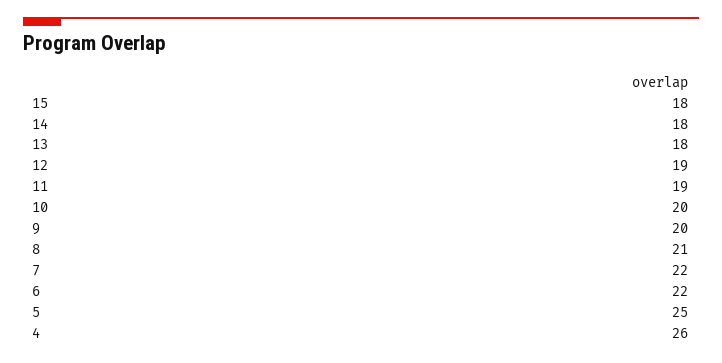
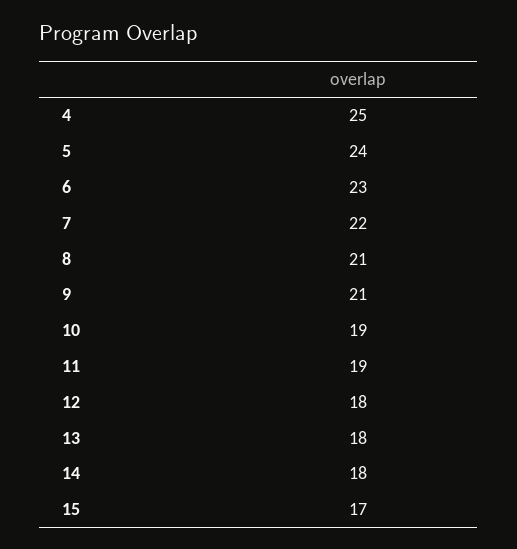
15: 18 -> 17
12: 19 -> 18
10: 20 -> 19
9: 20 -> 21
6: 22 -> 23
5: 25 -> 24
4: 26 -> 25

